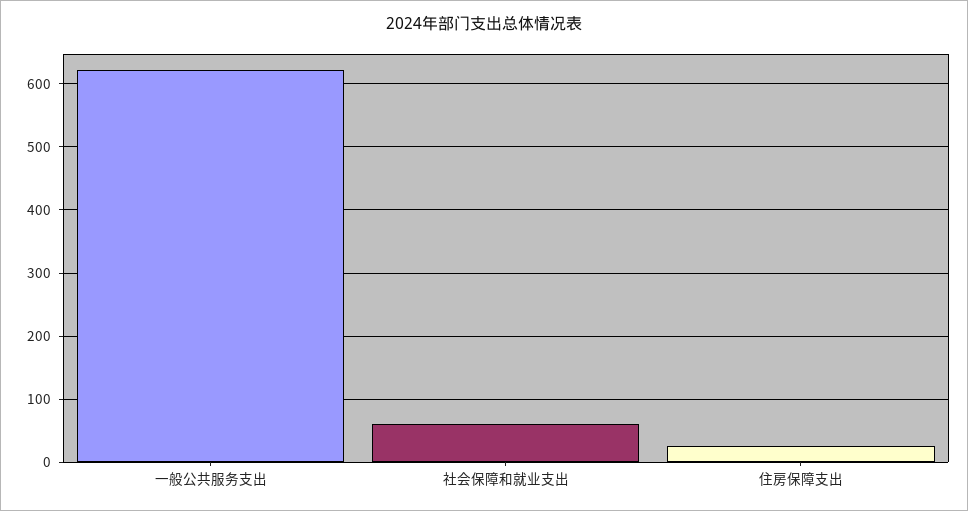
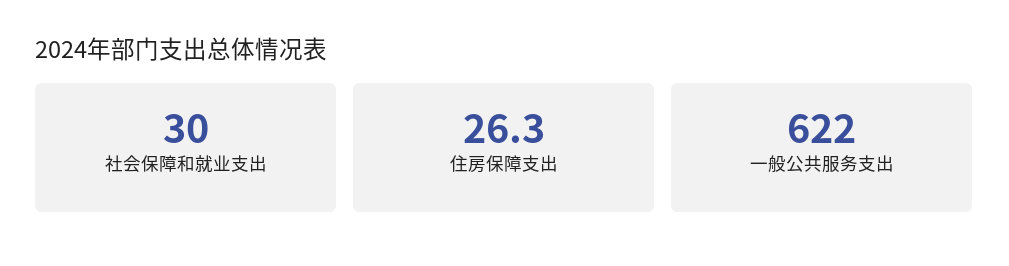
社会保障和就业支出: 60 -> 30

